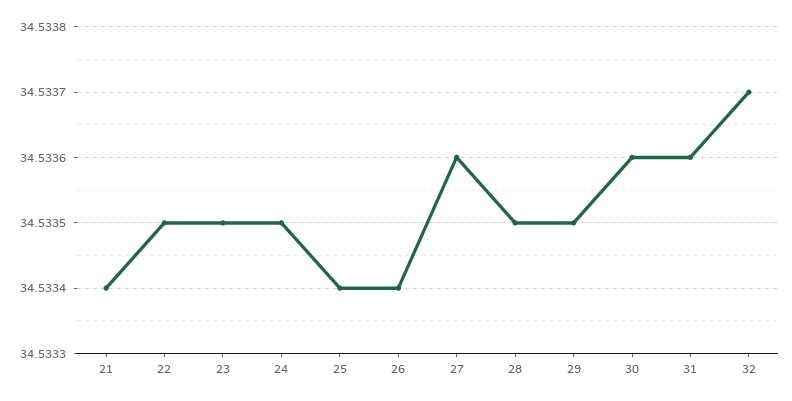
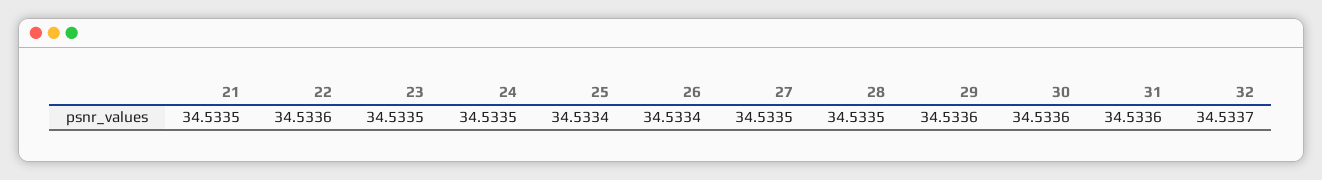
21: 34.5334 -> 34.5335
22: 34.5335 -> 34.5336
27: 34.5336 -> 34.5335
29: 34.5335 -> 34.5336

